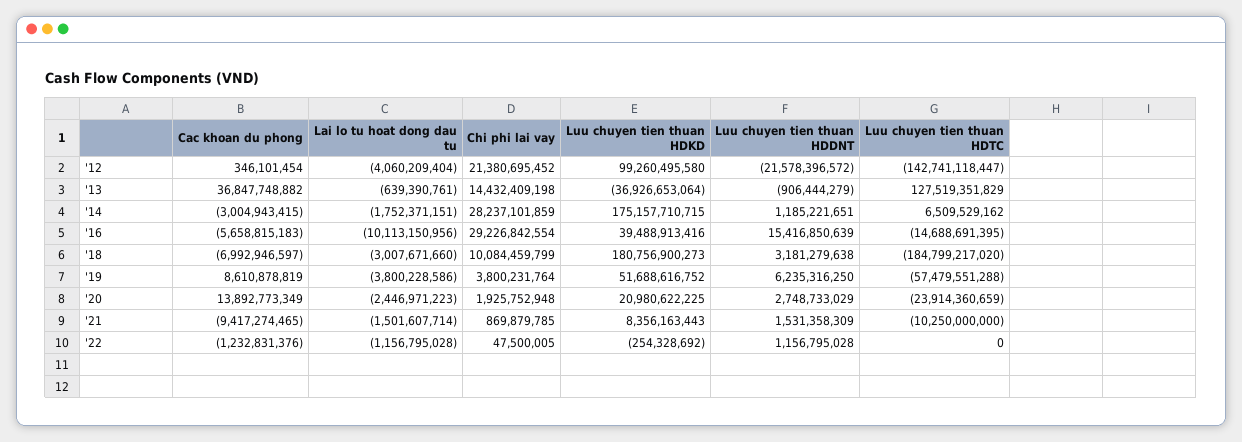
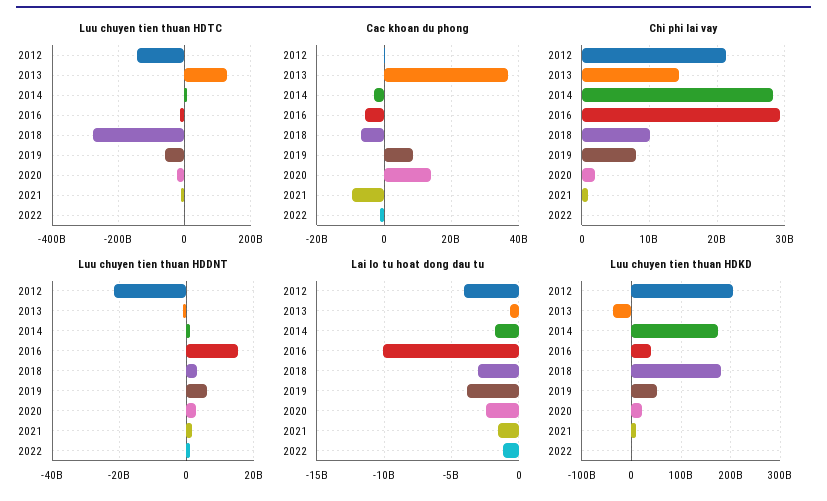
Luu chuyen tien thuan HDKD, '12: 99260495580 -> 200000000000
Luu chuyen tien thuan HDTC, '18: -184799217020 -> -280000000000
Chi phi lai vay, '19: 3800231764 -> 8000000000

